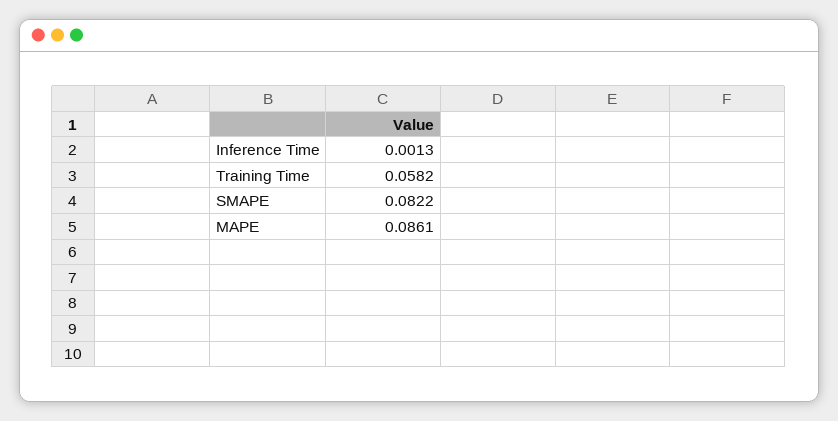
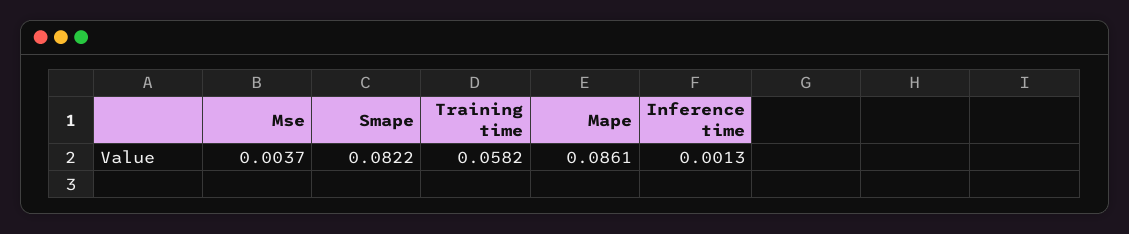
Mse: none -> 0.0037

